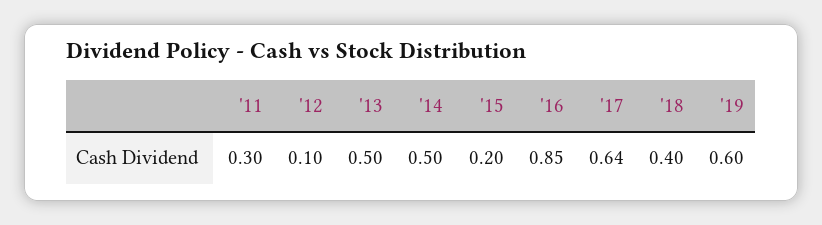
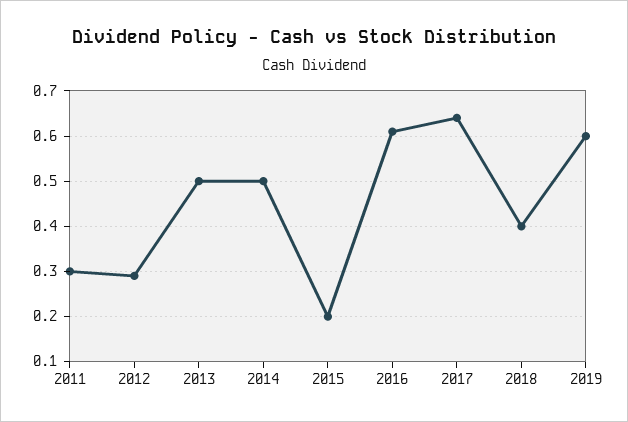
'12: 0.1 -> 0.3
'16: 0.85 -> 0.6

